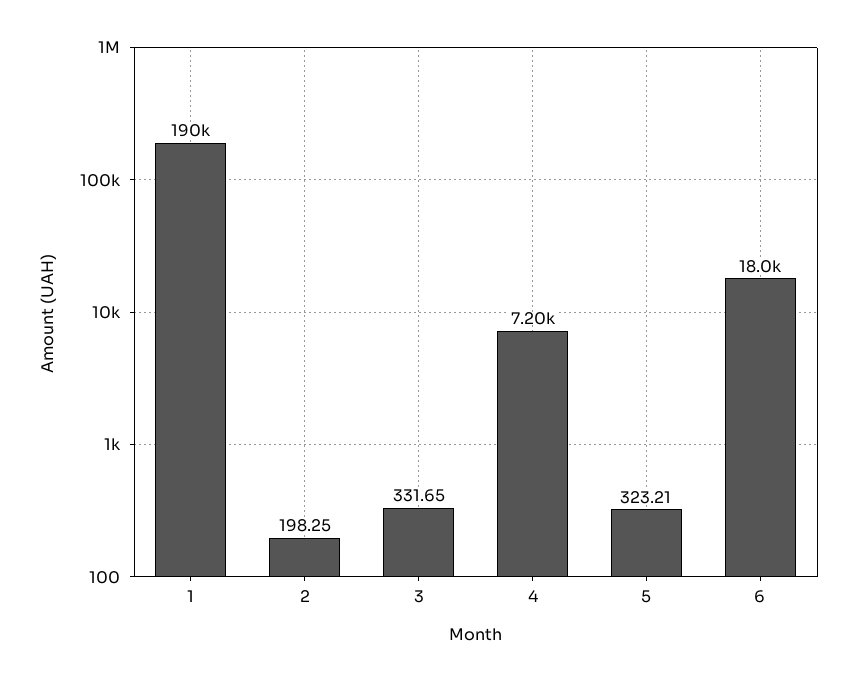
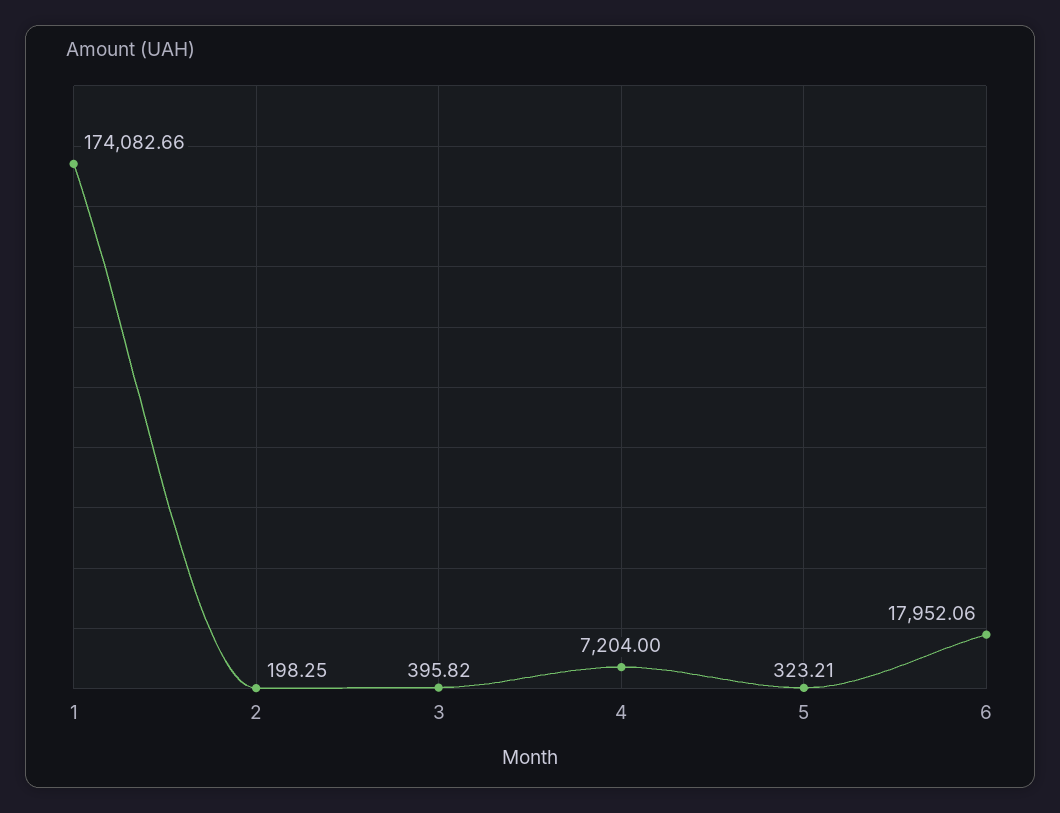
1: 190000 -> 174082.66
3: 331.65 -> 395.82

